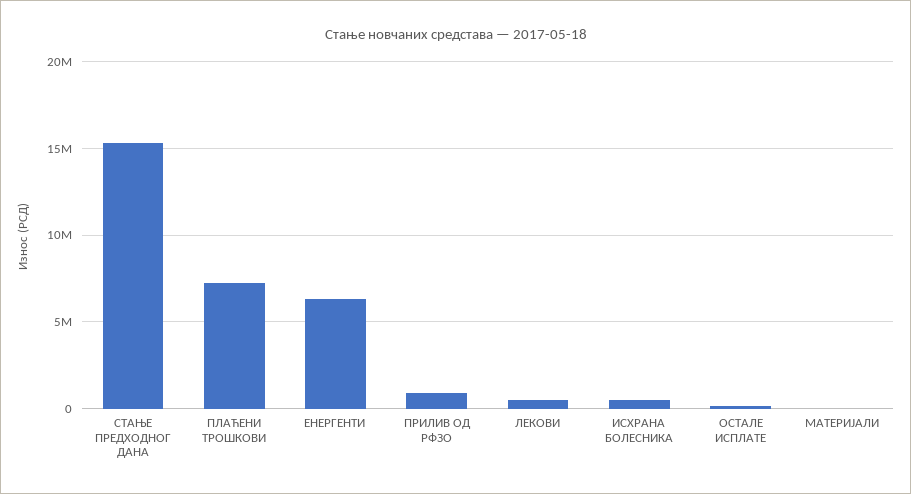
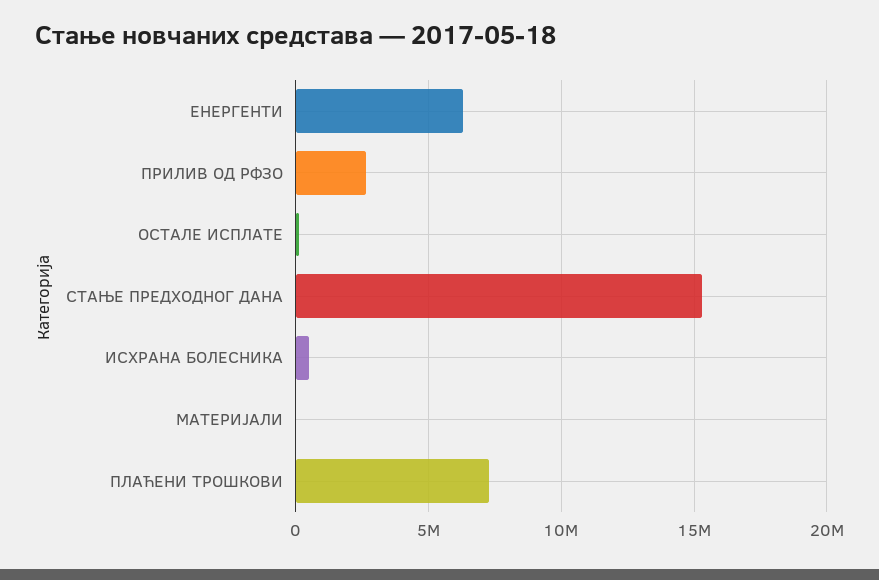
ПРИЛИВ ОД РФЗО: 1000000 -> 2500000
ЛЕКОВИ: 500000 -> none

